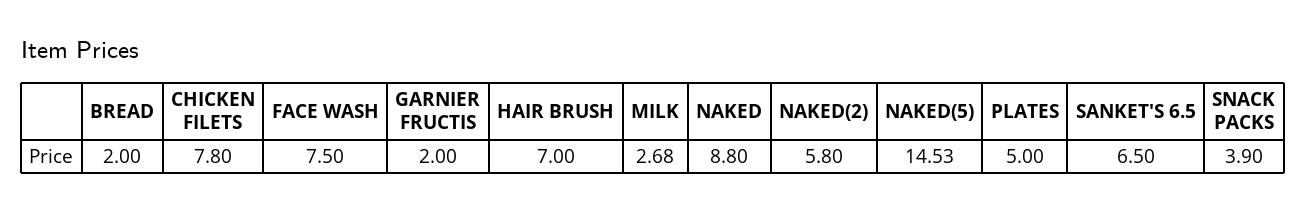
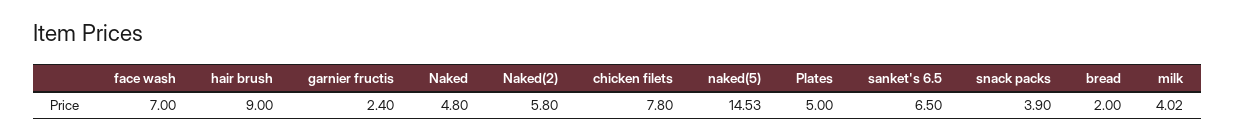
FACE WASH: 7.5 -> 7
GARNIER FRUCTIS: 2 -> 2.4
HAIR BRUSH: 7 -> 9
MILK: 2.68 -> 4.02
NAKED: 8.8 -> 4.8

